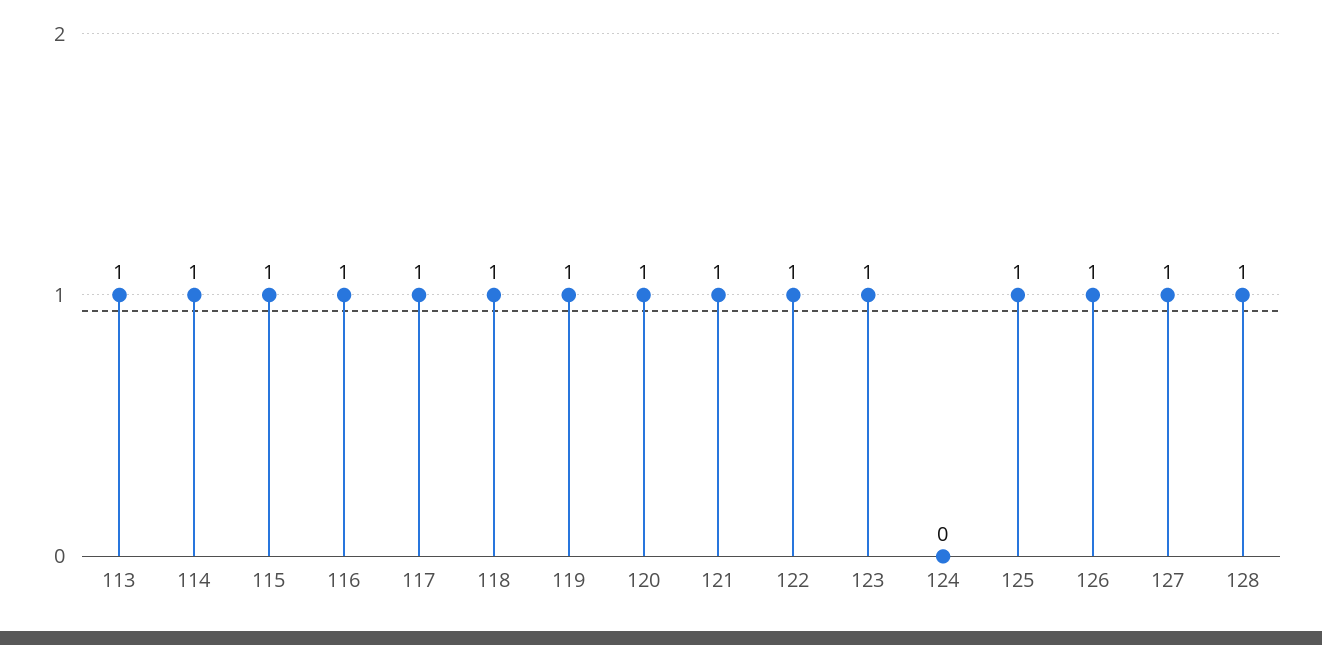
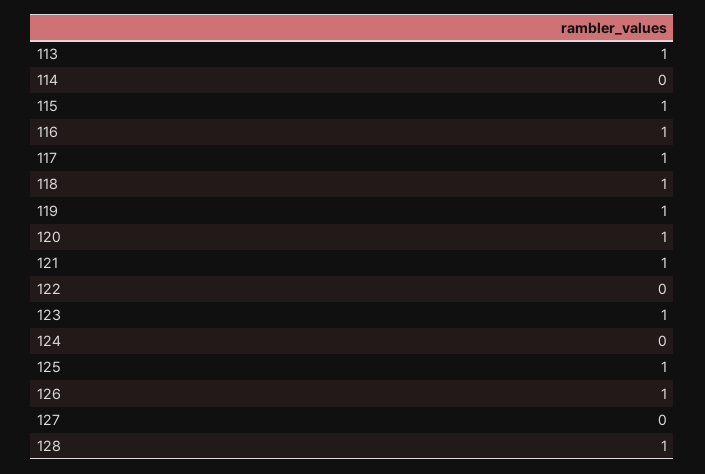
114: 1 -> 0
122: 1 -> 0
127: 1 -> 0

